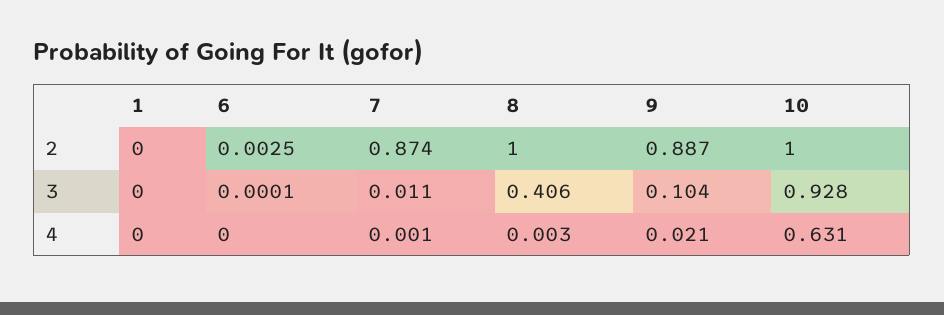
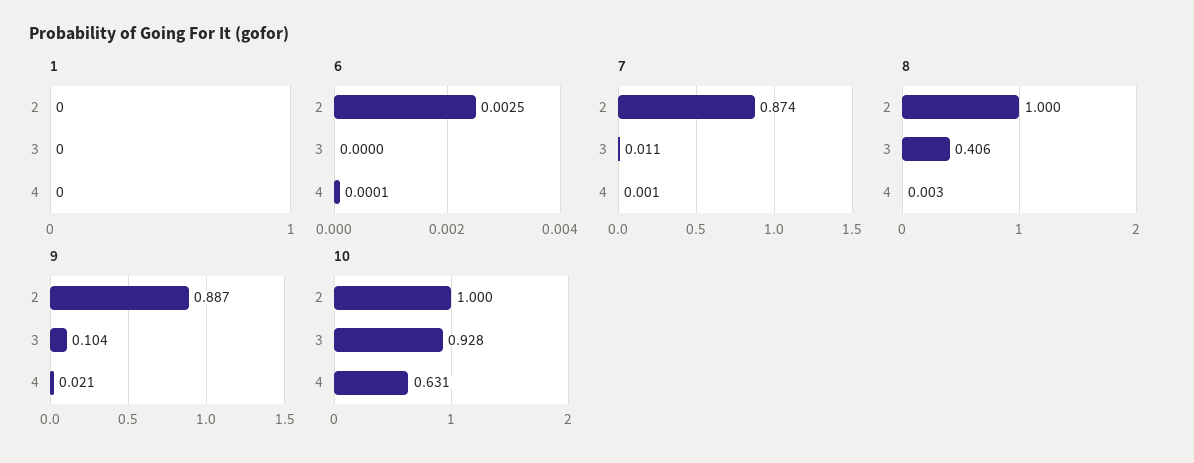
6, 3: 0.0001 -> 0
6, 4: 0 -> 0.0001

